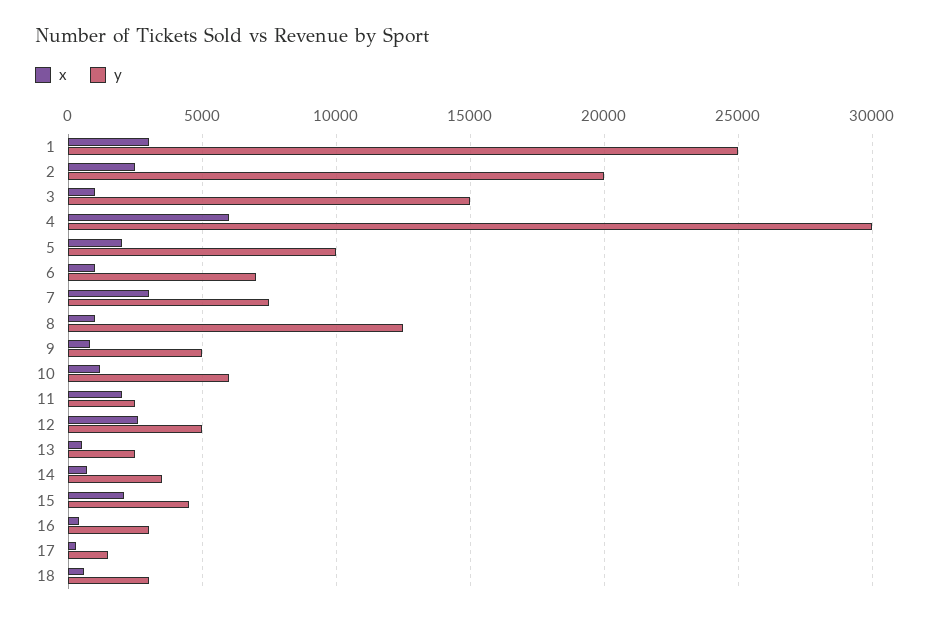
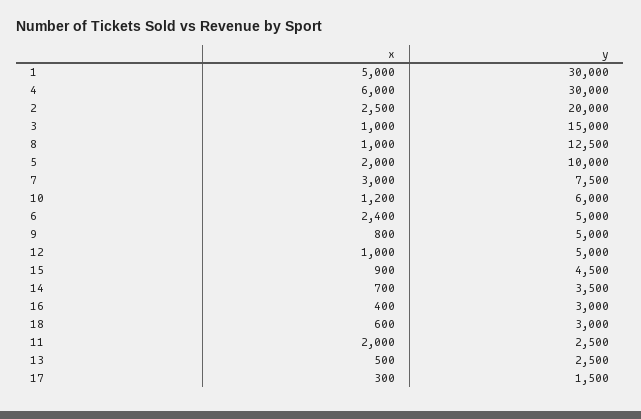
x, 1: 3000 -> 5000
y, 1: 25000 -> 30000
x, 6: 1000 -> 2400
y, 6: 7000 -> 5000
x, 12: 2500 -> 1000
x, 15: 2000 -> 900

